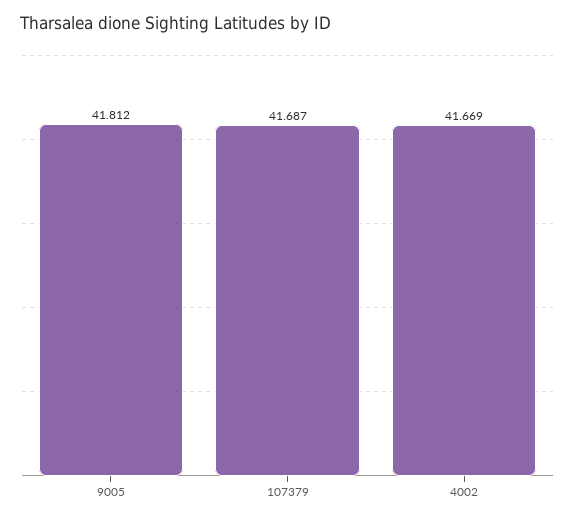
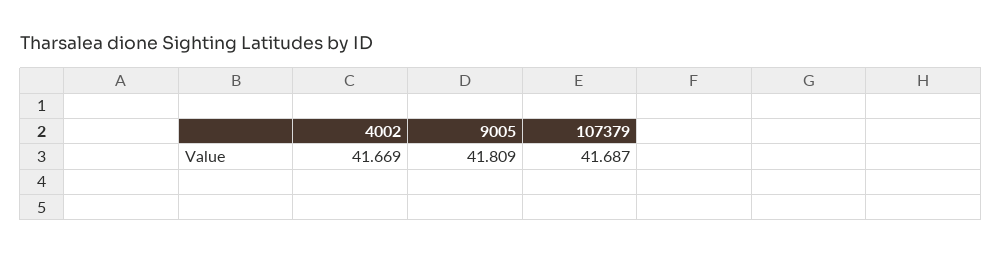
9005: 41.812 -> 41.809

